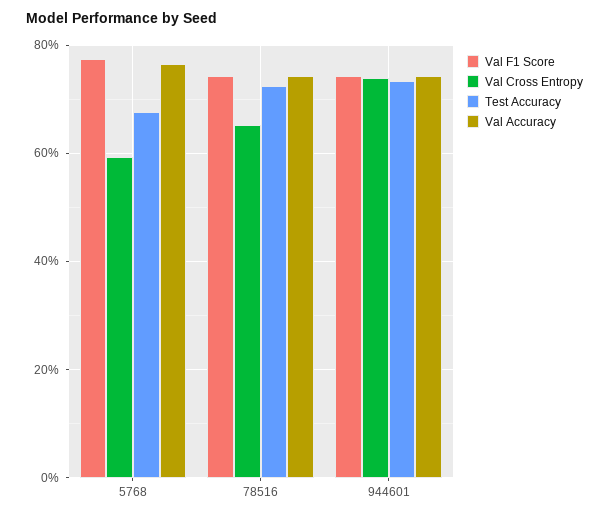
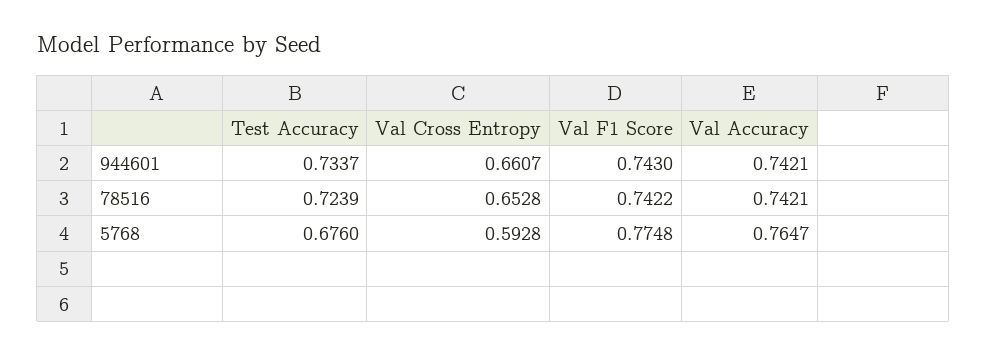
Val Cross Entropy, 944601: 0.74 -> 0.6607

